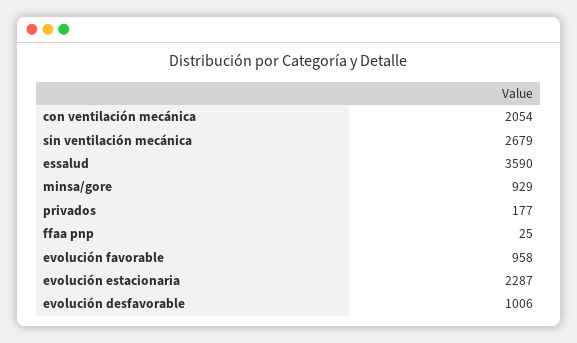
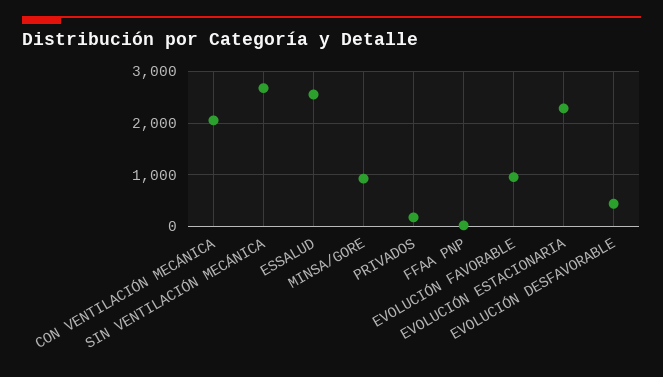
essalud: 3590 -> 2600
evolución desfavorable: 1006 -> 400

